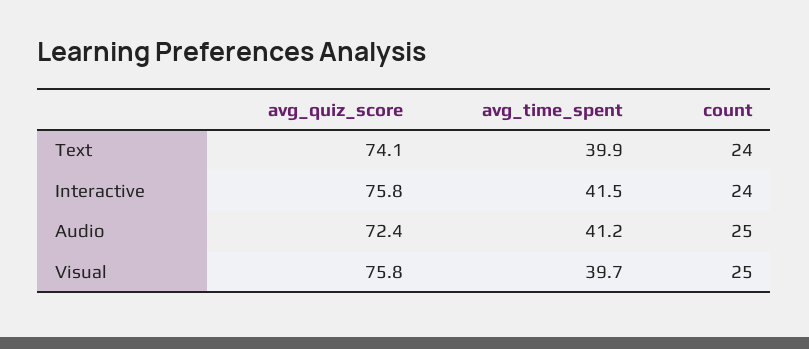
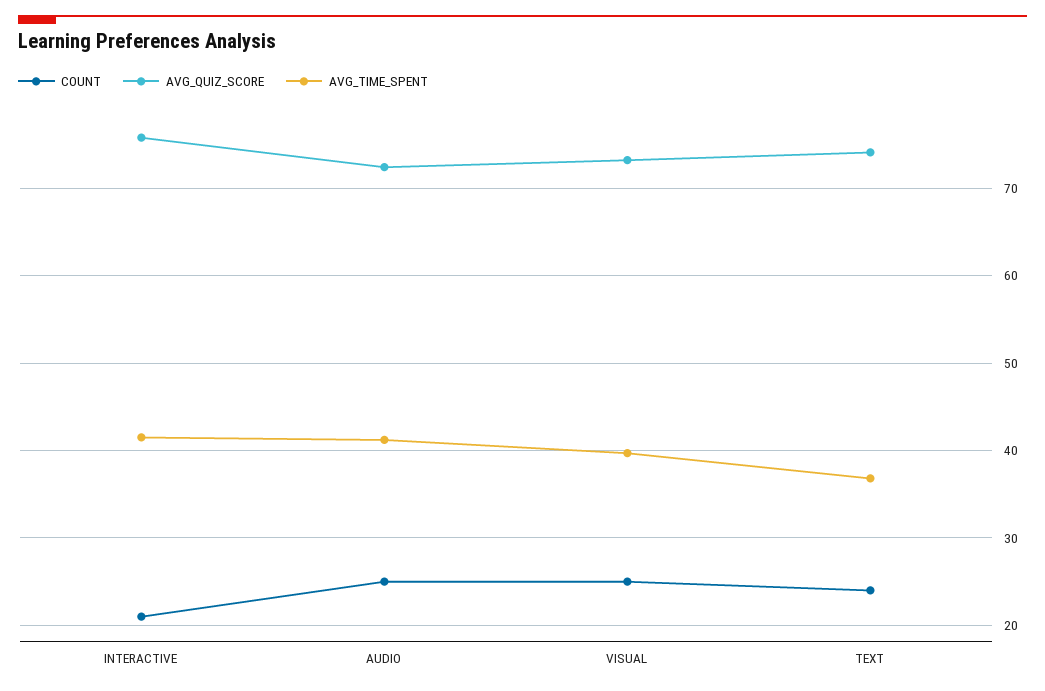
avg_time_spent, Text: 39.9 -> 37
count, Interactive: 24 -> 21
avg_quiz_score, Visual: 75.8 -> 73

